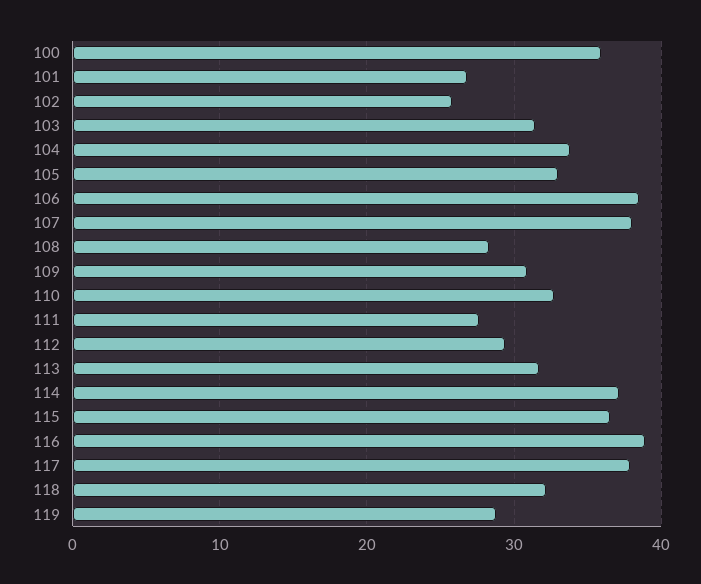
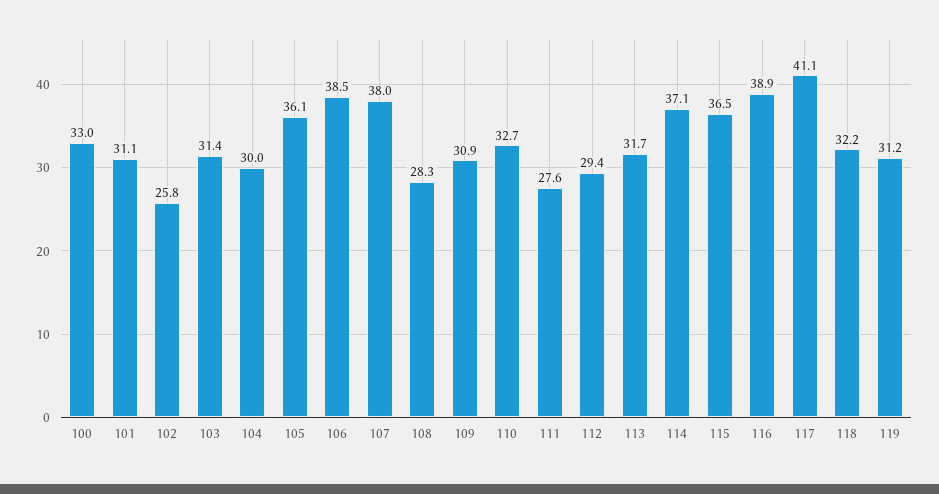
100: 36 -> 33
101: 27 -> 31.1
104: 34 -> 30
105: 33 -> 36.1
117: 38 -> 41.1
119: 29 -> 31.2

